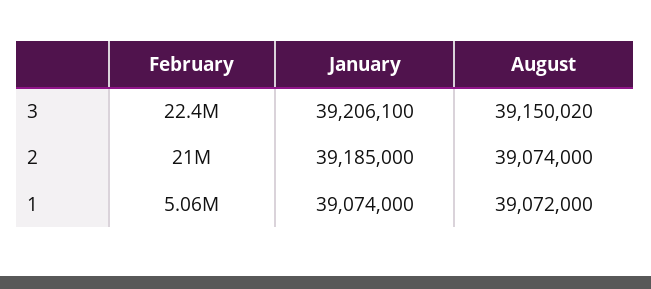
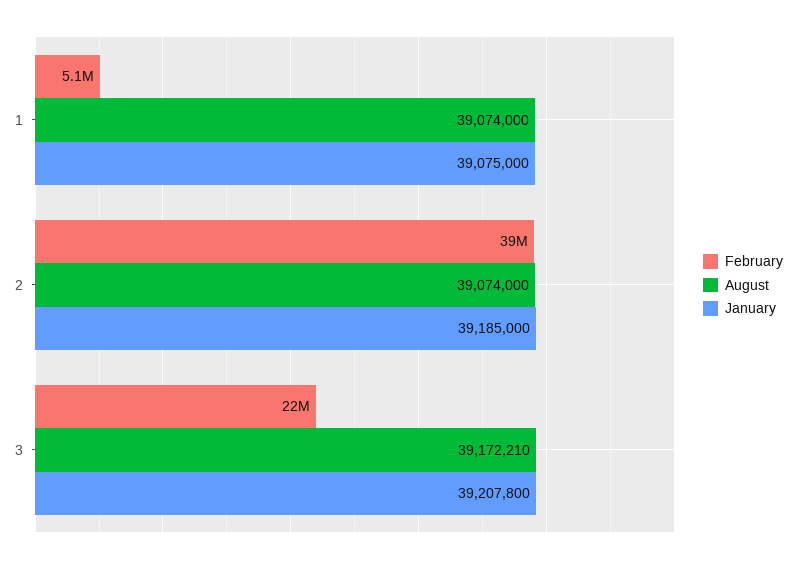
January, 3: 39206100 -> 39207800
August, 3: 39150020 -> 39172210
February, 2: 21000000 -> 39000000
January, 1: 39074000 -> 39075000
August, 1: 39072000 -> 39074000

